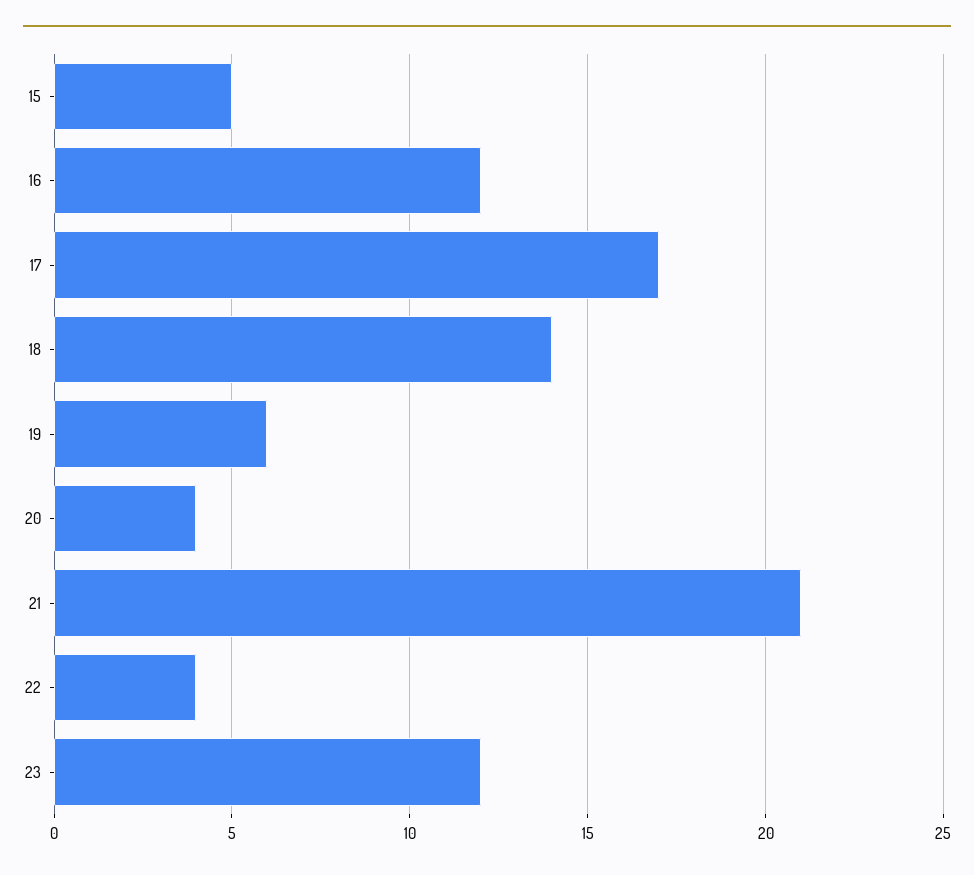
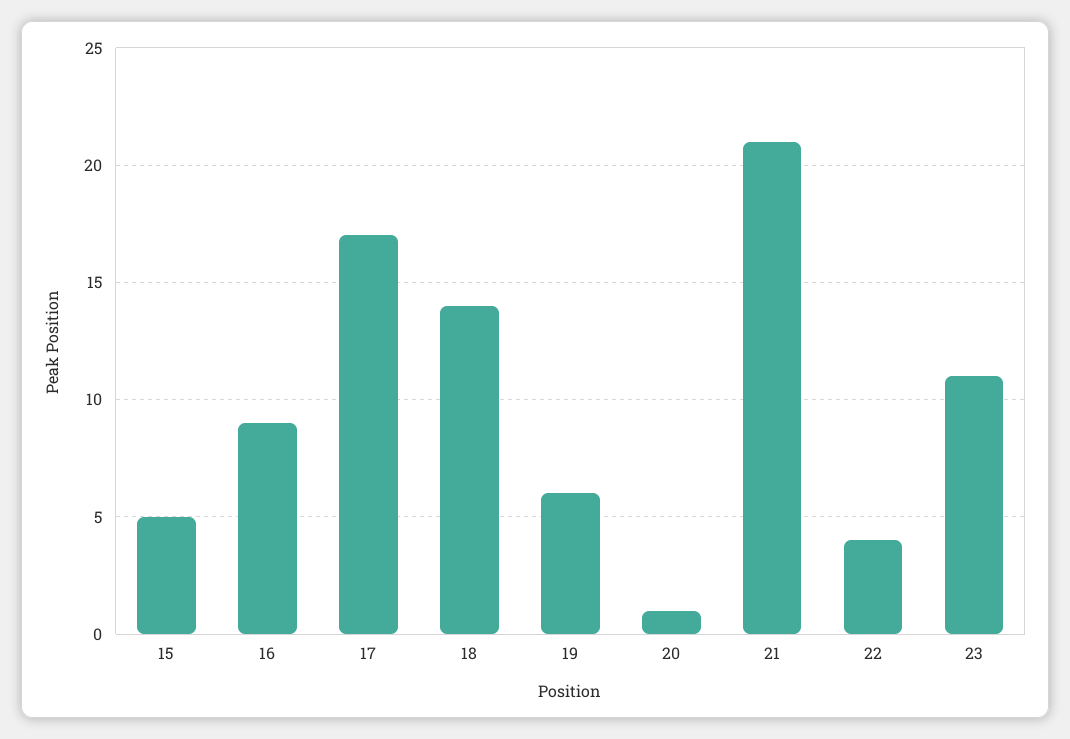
16: 12 -> 9
20: 4 -> 1
23: 12 -> 11

